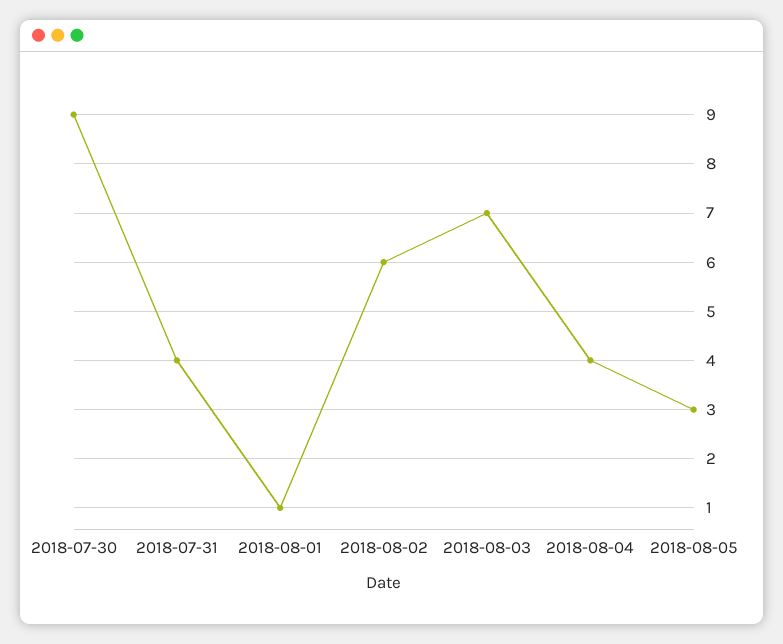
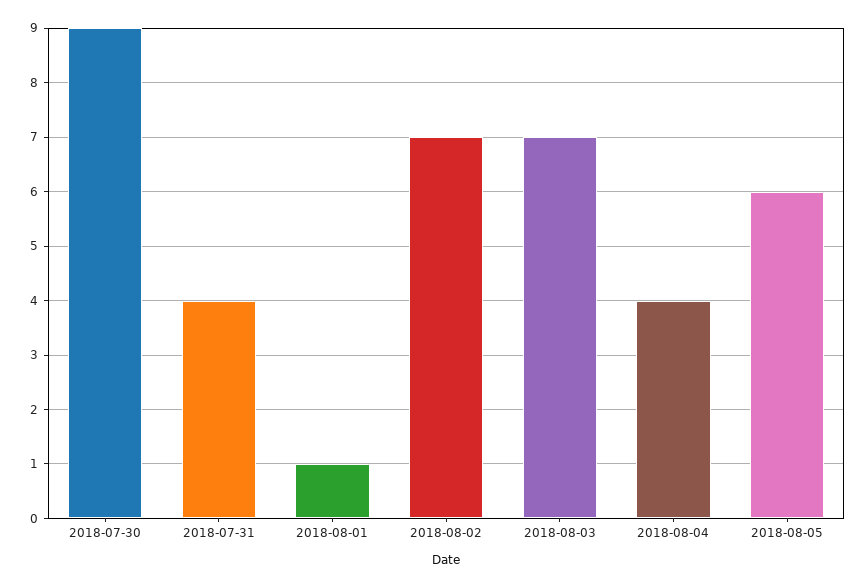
2018-08-02: 6 -> 7
2018-08-05: 3 -> 6

